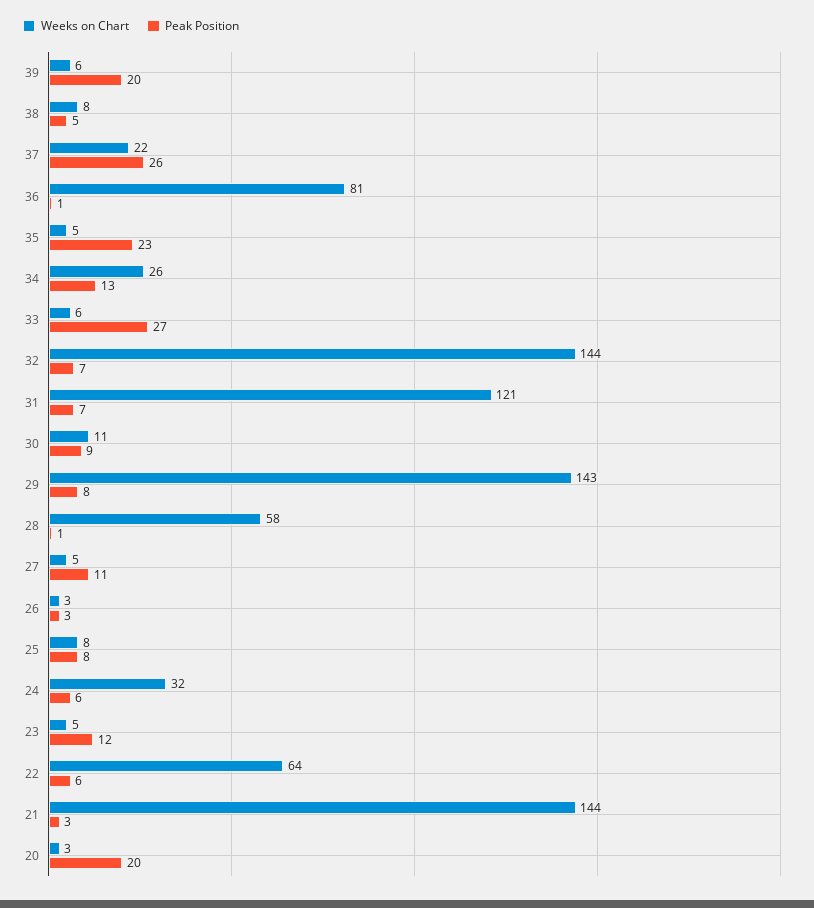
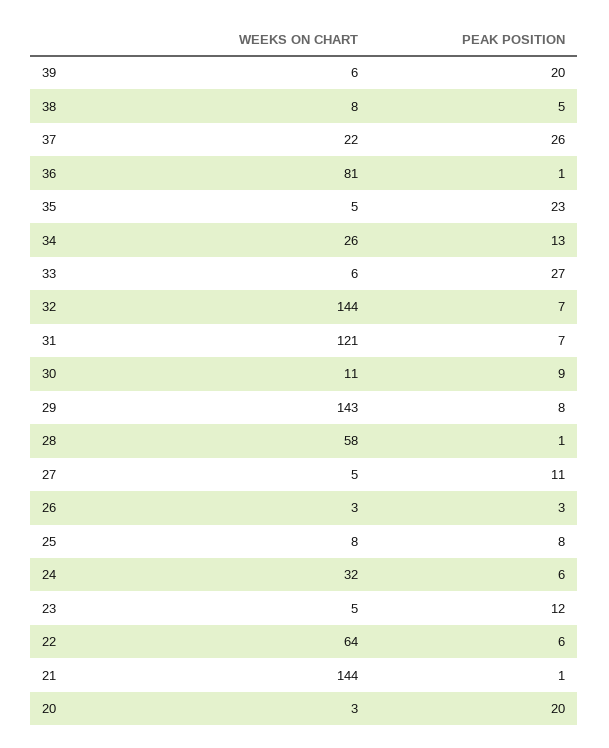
Peak Position, 21: 3 -> 1

